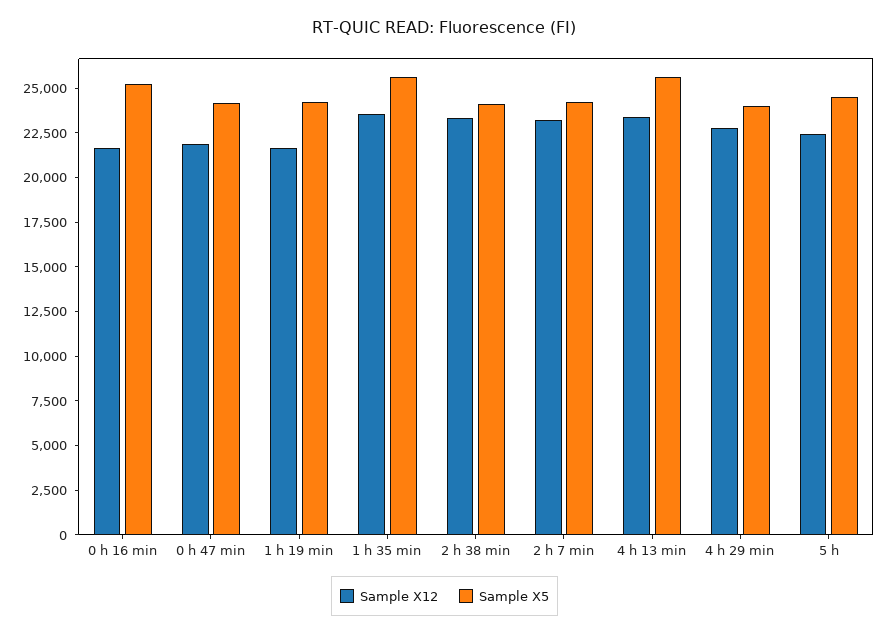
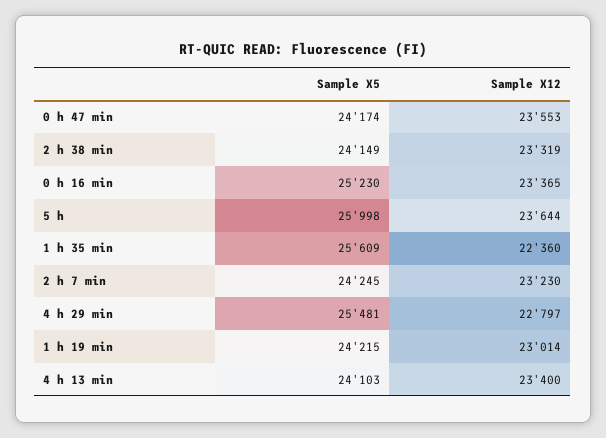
Sample X12, 0 h 16 min: 21500 -> 23365
Sample X12, 0 h 47 min: 22000 -> 23553
Sample X12, 1 h 19 min: 21500 -> 23014
Sample X12, 1 h 35 min: 23500 -> 22360
Sample X5, 4 h 13 min: 25500 -> 24103
Sample X5, 4 h 29 min: 24000 -> 25481
Sample X12, 5 h: 22500 -> 23644
Sample X5, 5 h: 24500 -> 25998

